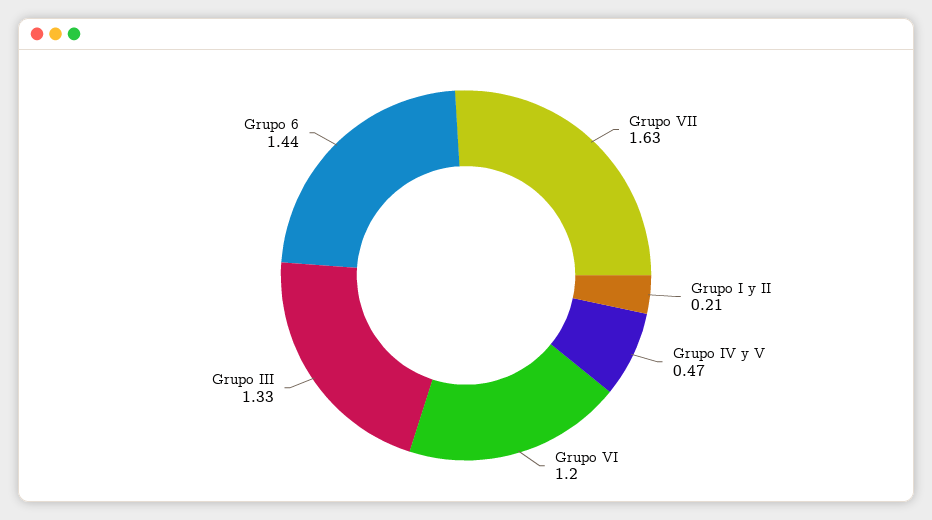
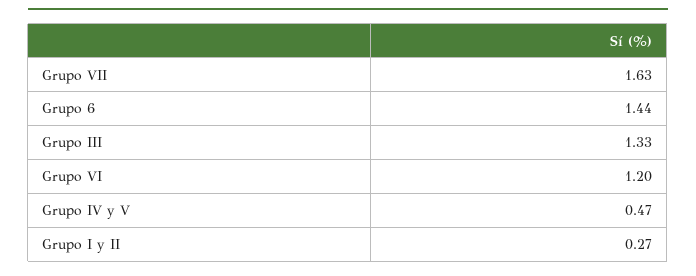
Grupo I y II: 0.21 -> 0.27

